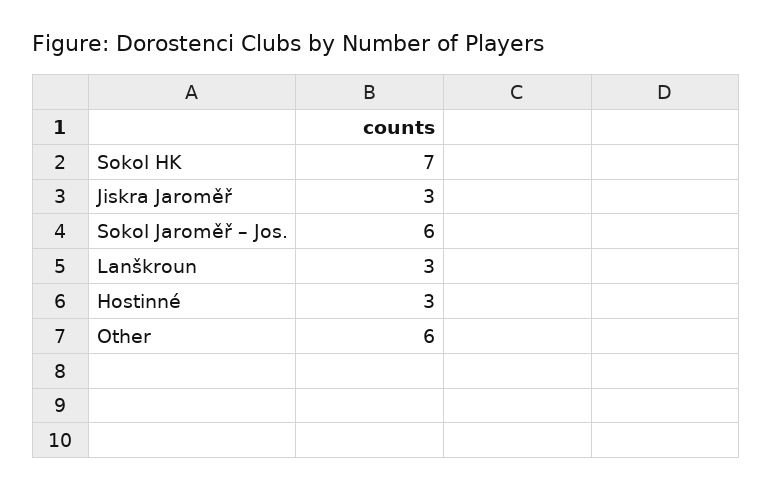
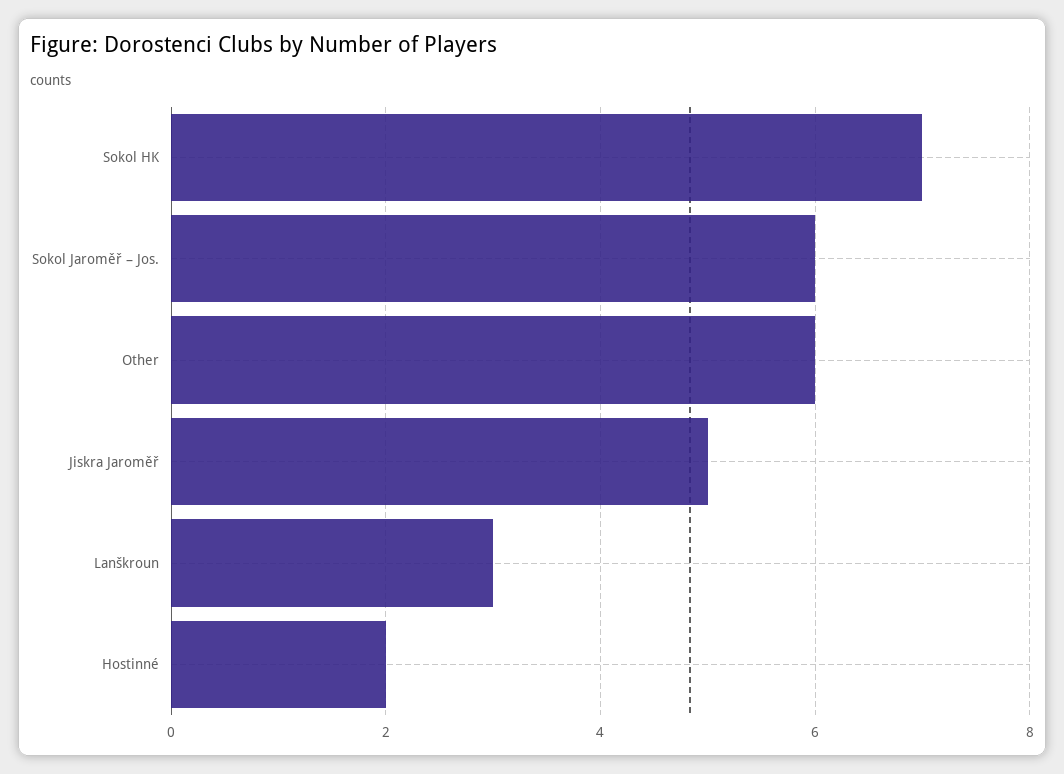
Jiskra Jaroměř: 3 -> 5
Hostinné: 3 -> 2

